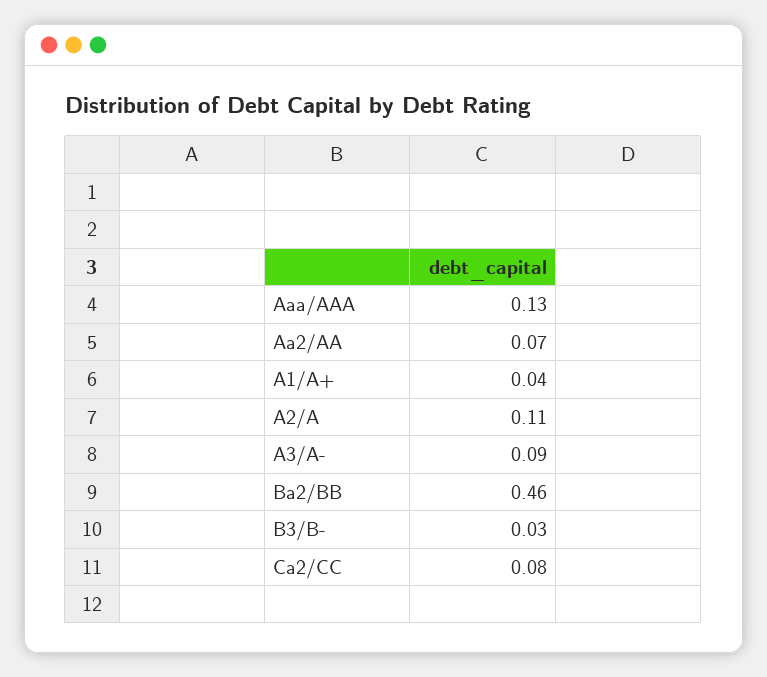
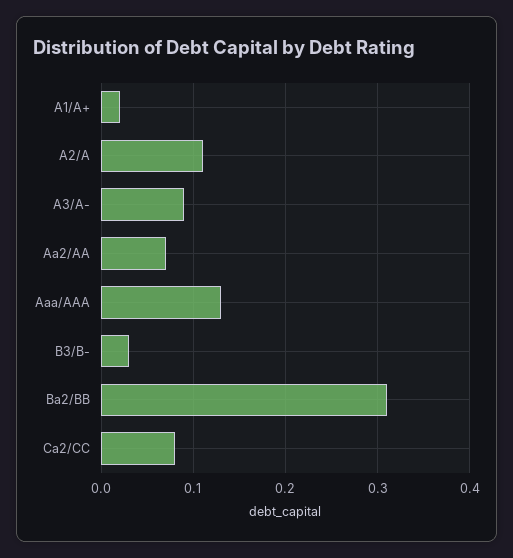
A1/A+: 0.04 -> 0.02
Ba2/BB: 0.46 -> 0.31

